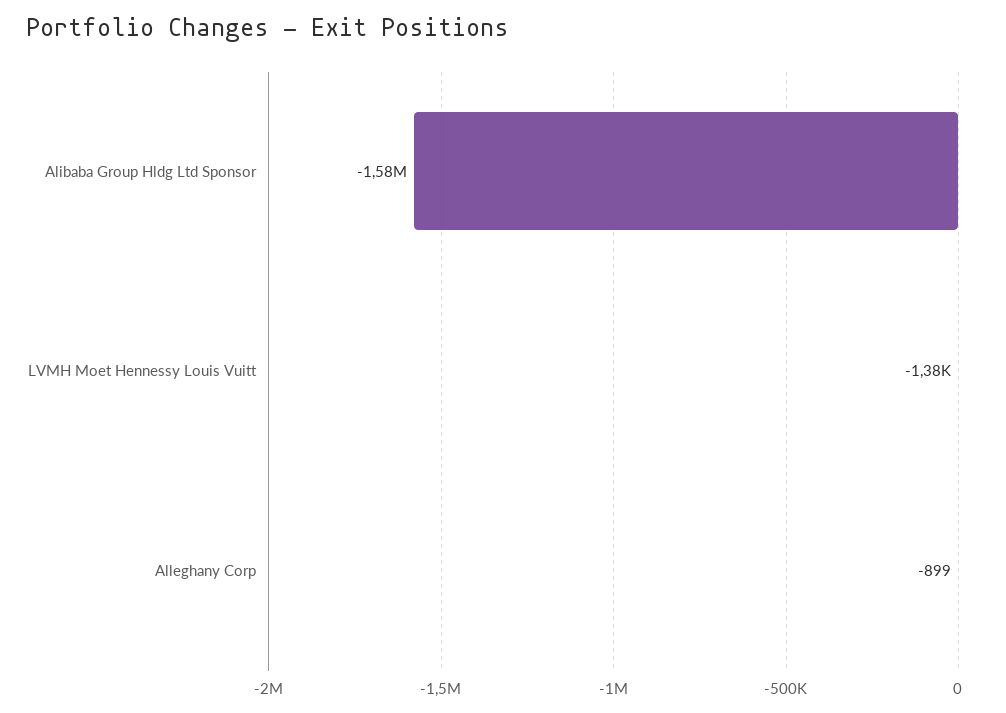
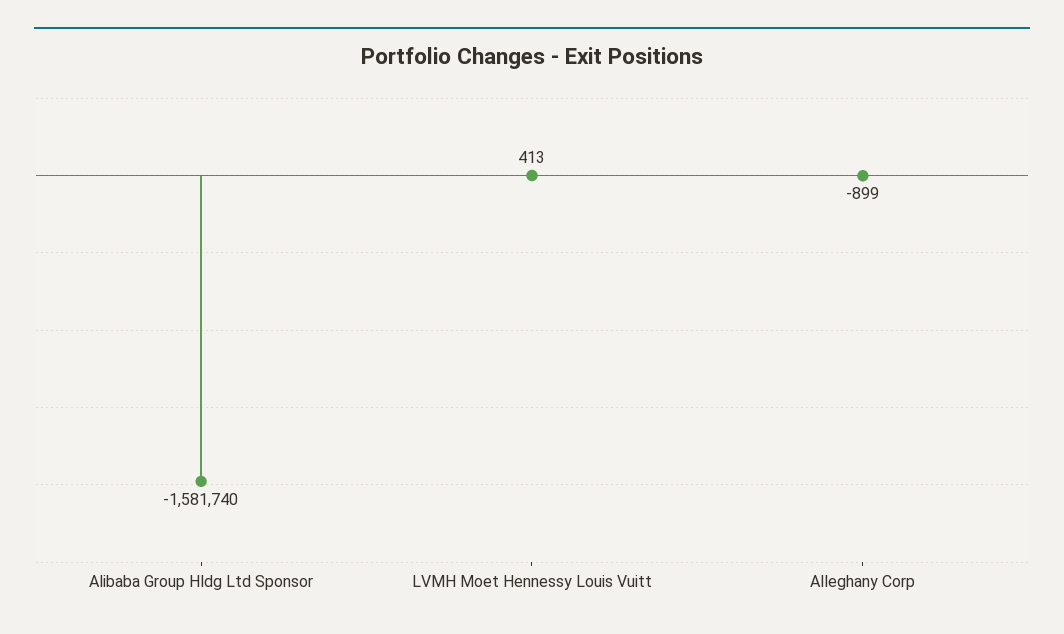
LVMH Moet Hennessy Louis Vuitt: -1380 -> 413

